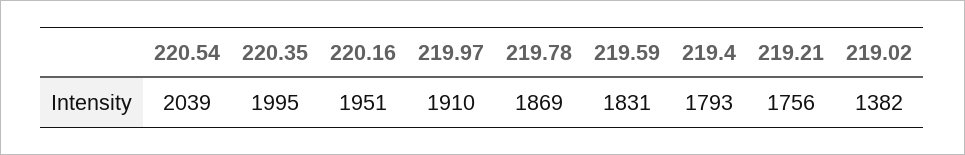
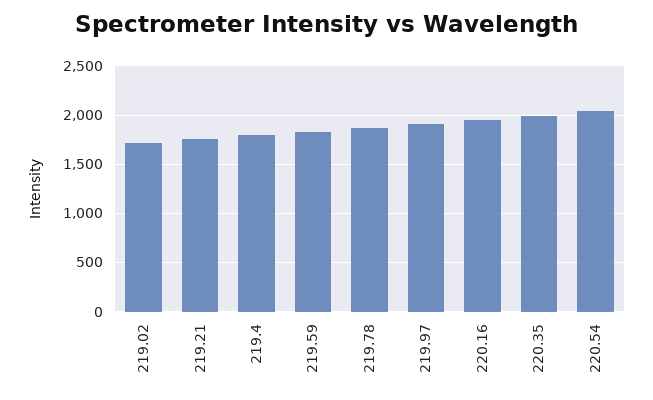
219.02: 1382 -> 1700

